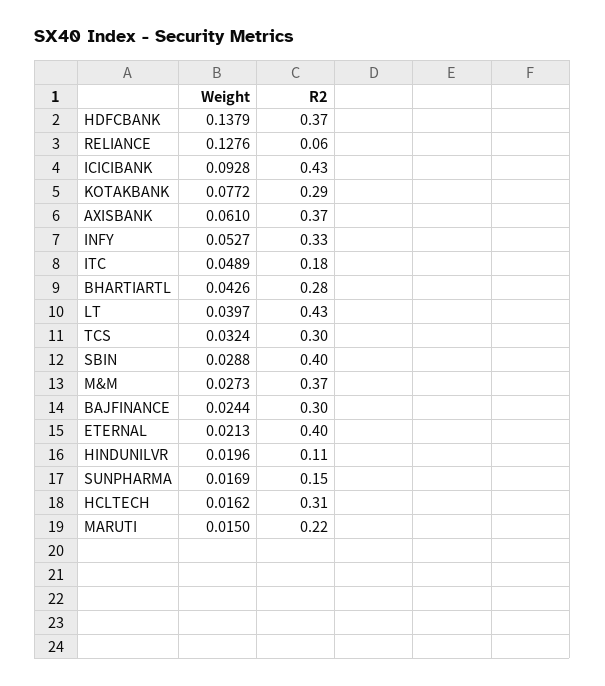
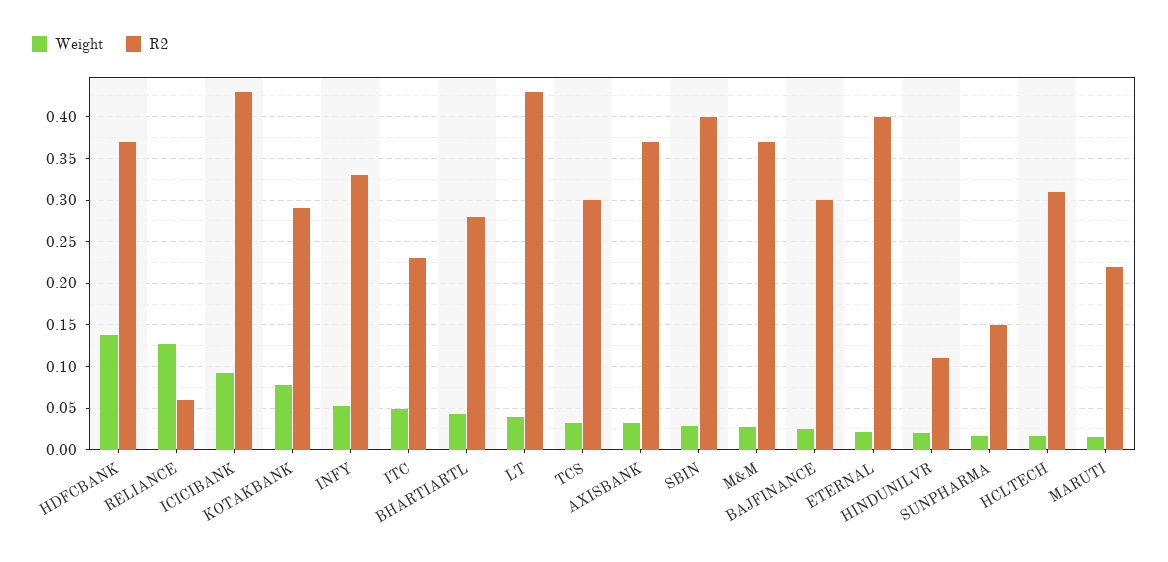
Weight, AXISBANK: 0.061 -> 0.03
R2, ITC: 0.18 -> 0.23

